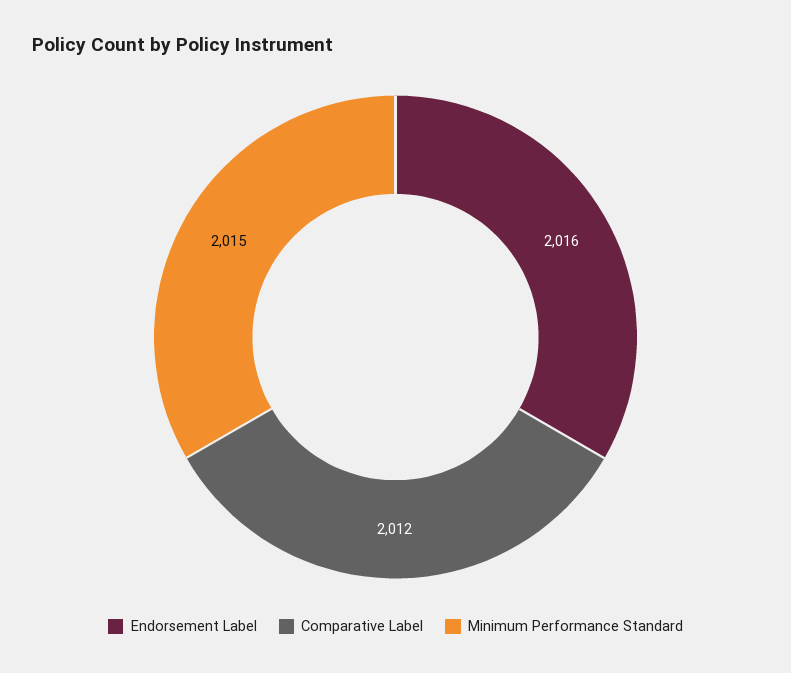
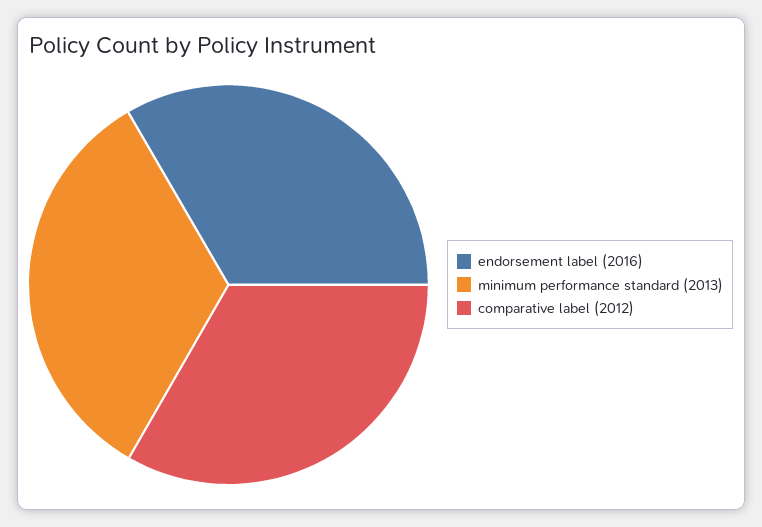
Minimum Performance Standard: 2015 -> 2013

